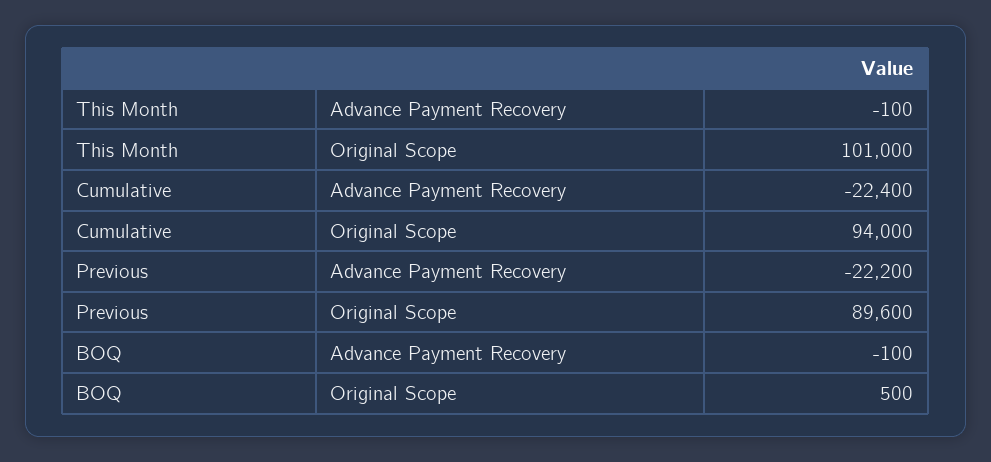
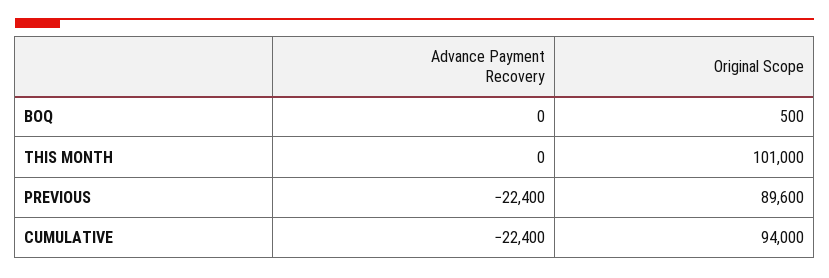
This Month, Advance Payment Recovery: -100 -> 0
Previous, Advance Payment Recovery: -22200 -> -22400
BOQ, Advance Payment Recovery: -100 -> 0

